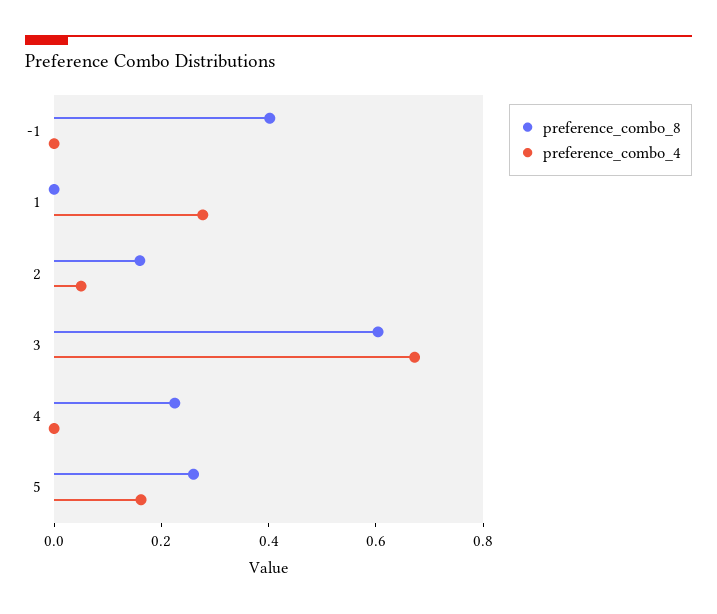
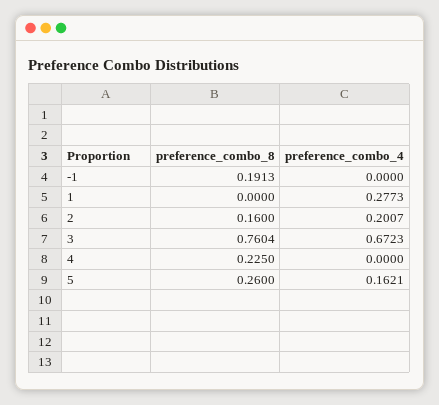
preference_combo_8, -1: 0.4 -> 0.1913
preference_combo_4, 2: 0.05 -> 0.2007
preference_combo_8, 3: 0.6 -> 0.7604

